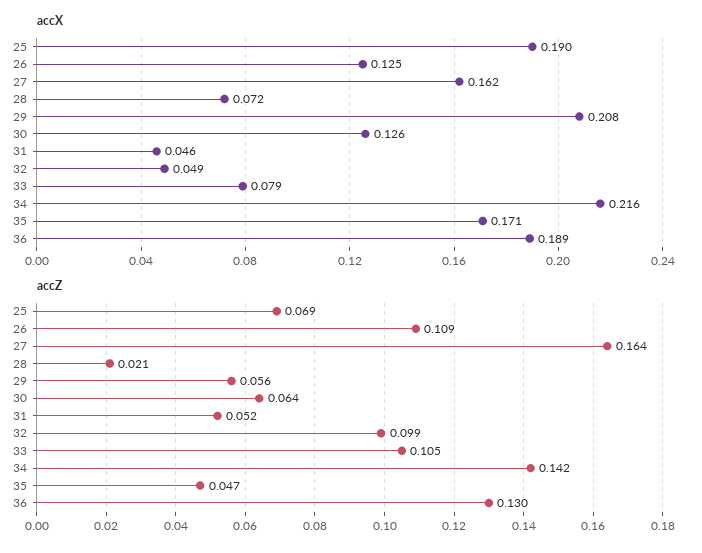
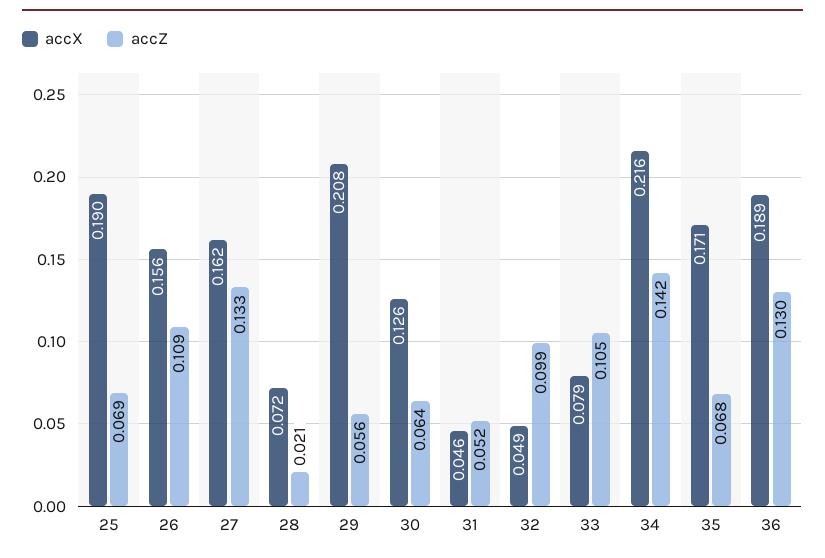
accX, 26: 0.125 -> 0.156
accZ, 27: 0.164 -> 0.133
accZ, 35: 0.047 -> 0.068

